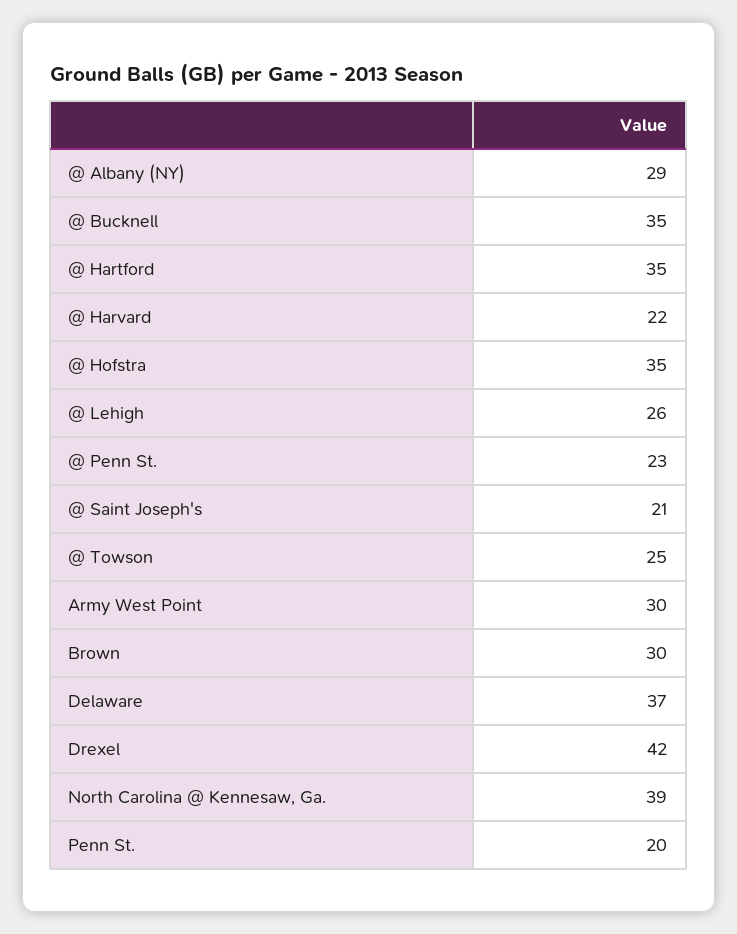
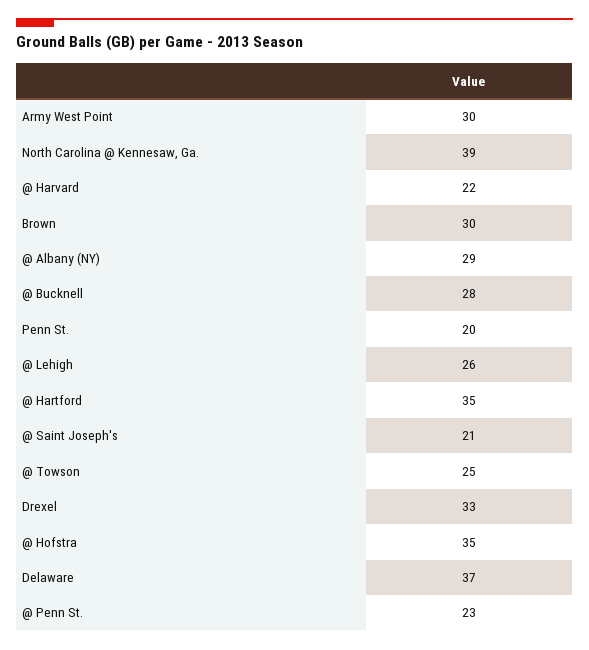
@ Bucknell: 35 -> 28
Drexel: 42 -> 33

